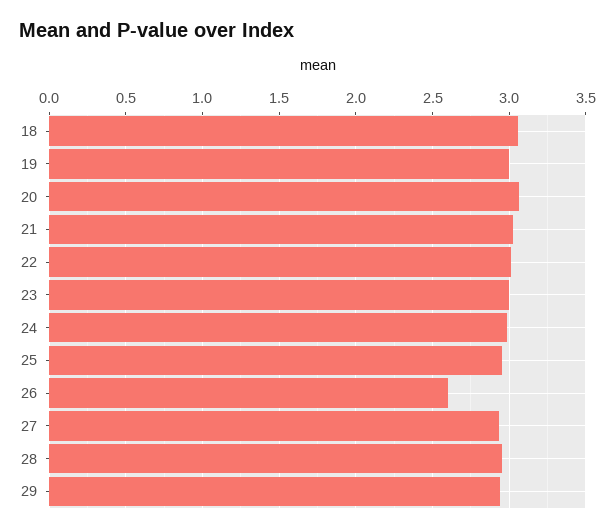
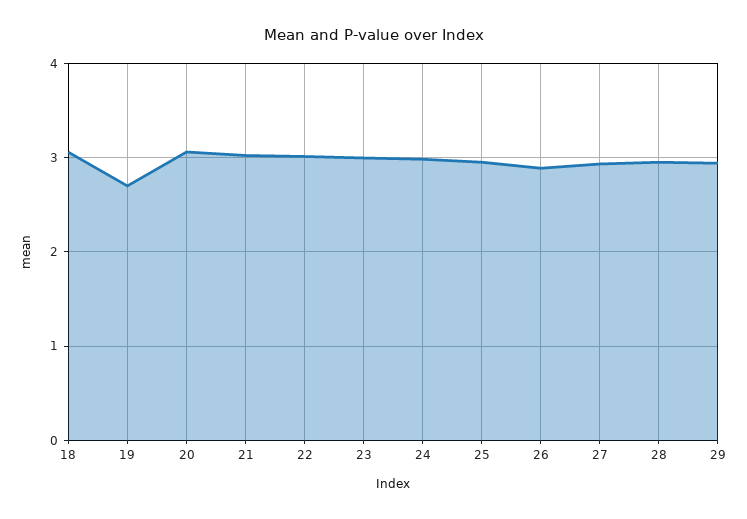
19: 3 -> 2.7
26: 2.6 -> 2.9

